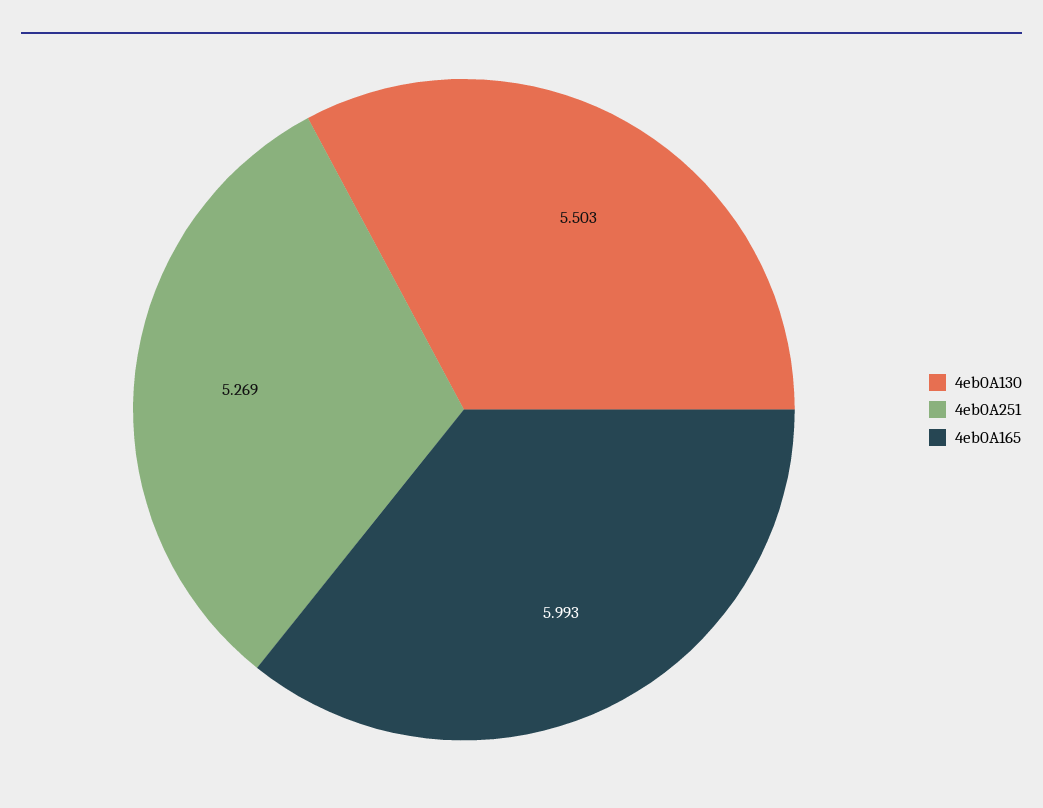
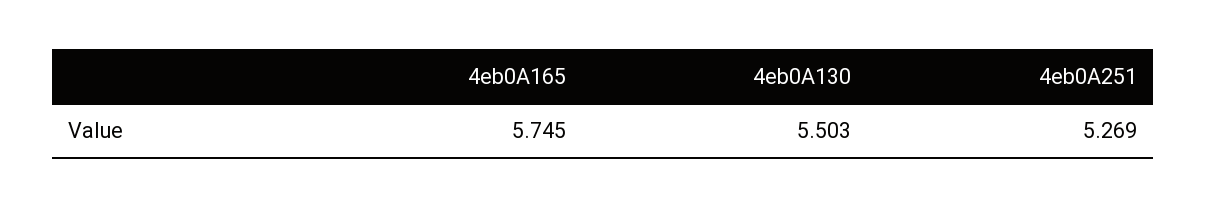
4eb0A165: 5.993 -> 5.745

